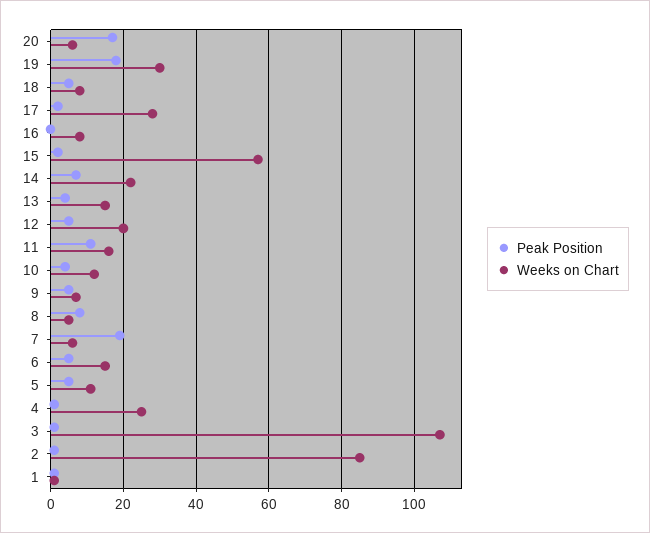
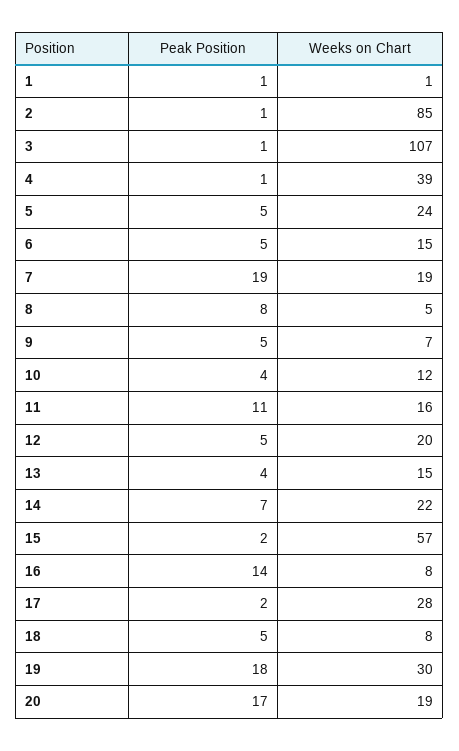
Weeks on Chart, 20: 5 -> 19
Peak Position, 16: 0 -> 14
Weeks on Chart, 7: 5 -> 19
Weeks on Chart, 5: 10 -> 24
Weeks on Chart, 4: 25 -> 39

